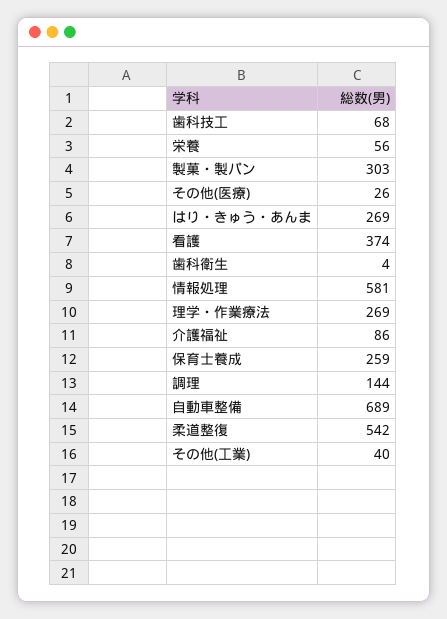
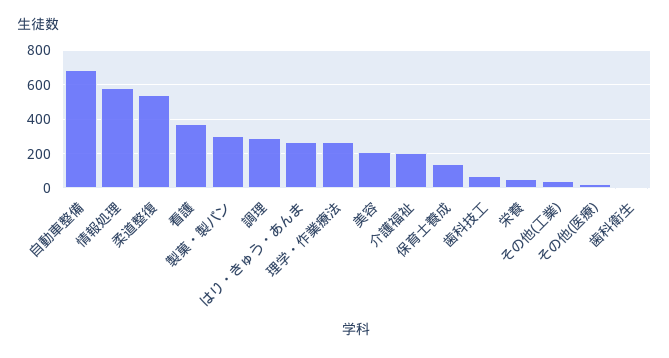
介護福祉: 86 -> 200
保育士養成: 259 -> 150
調理: 144 -> 300
美容: none -> 200

